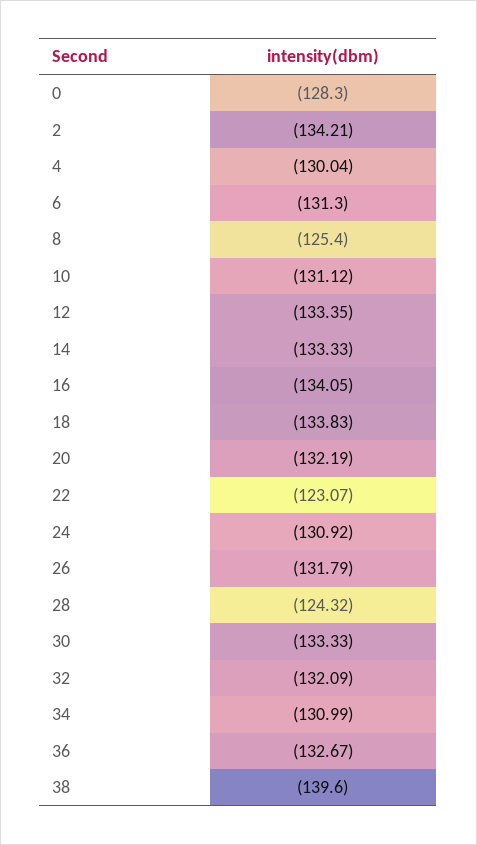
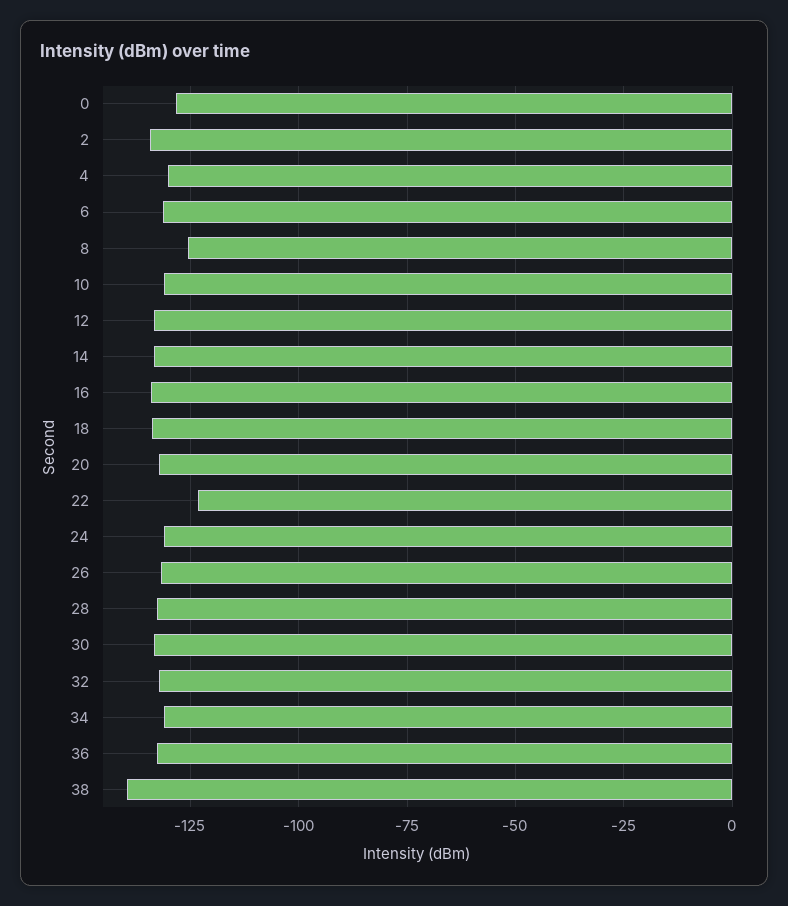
28: -124.32 -> -132.5

